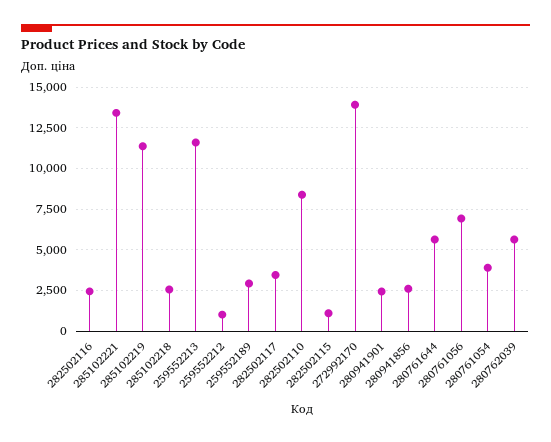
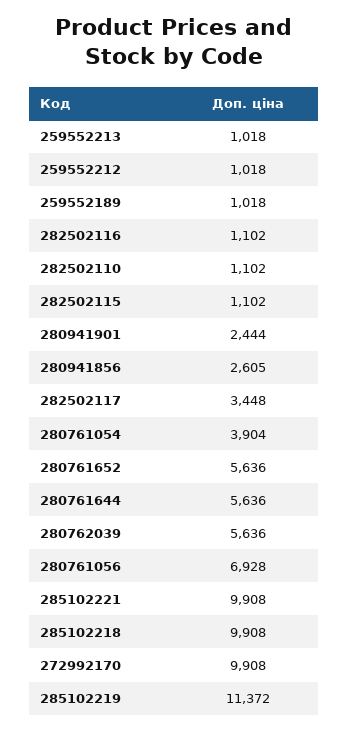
282502116: 2500 -> 1102
285102221: 13500 -> 9908
285102218: 2500 -> 9908
259552213: 11500 -> 1018
259552189: 3000 -> 1018
282502110: 8500 -> 1102
272992170: 14000 -> 9908
280761652: none -> 5636

